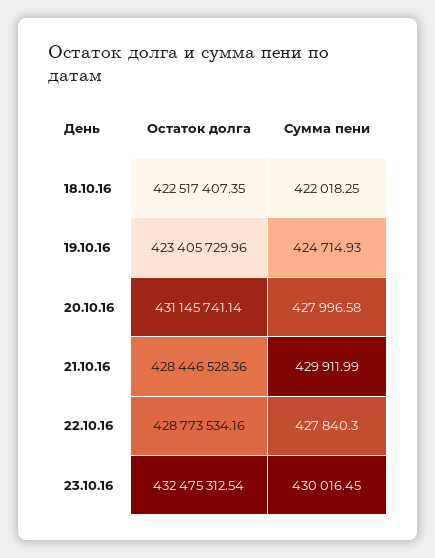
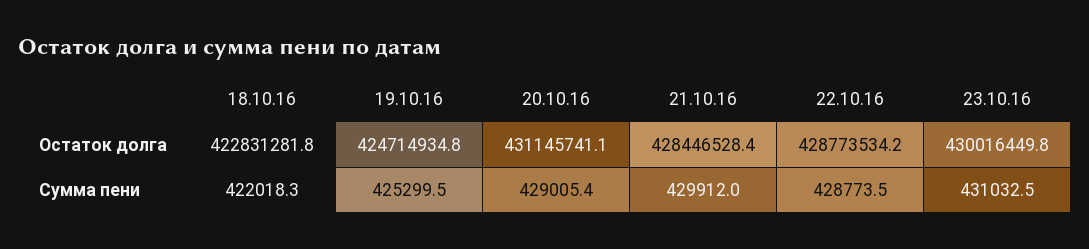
Остаток долга, 18.10.16: 422517407.35 -> 422831281.8
Остаток долга, 19.10.16: 423405729.96 -> 424714934.8
Сумма пени, 19.10.16: 424714.93 -> 425299.5
Сумма пени, 20.10.16: 427996.58 -> 429005.4
Сумма пени, 22.10.16: 427840.3 -> 428773.5
Остаток долга, 23.10.16: 432475312.54 -> 430016449.8
Сумма пени, 23.10.16: 430016.45 -> 431032.5

